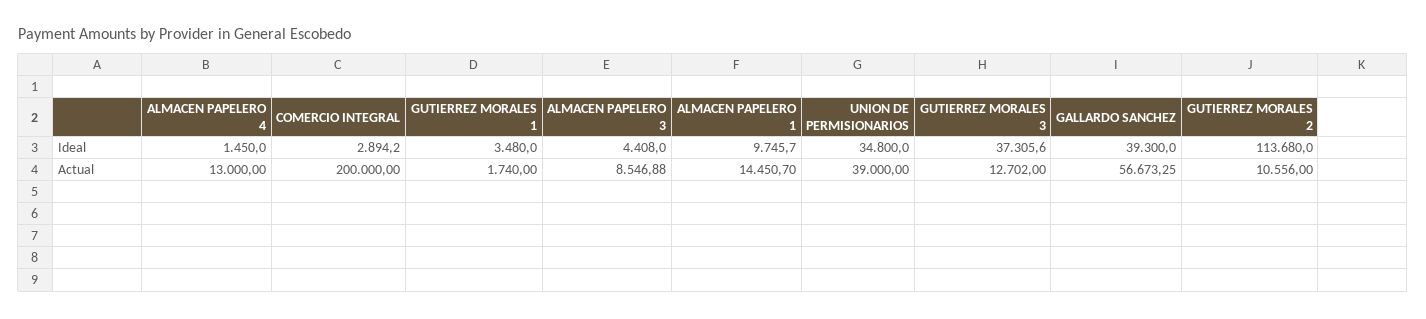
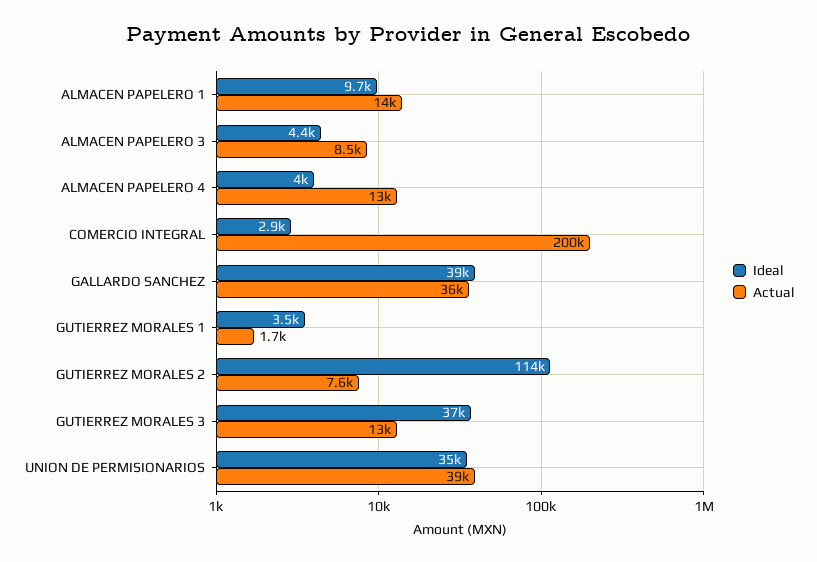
Ideal, ALMACEN PAPELERO 4: 1450 -> 4000
Actual, GALLARDO SANCHEZ: 56673.25 -> 36000
Actual, GUTIERREZ MORALES 2: 10556 -> 7600

